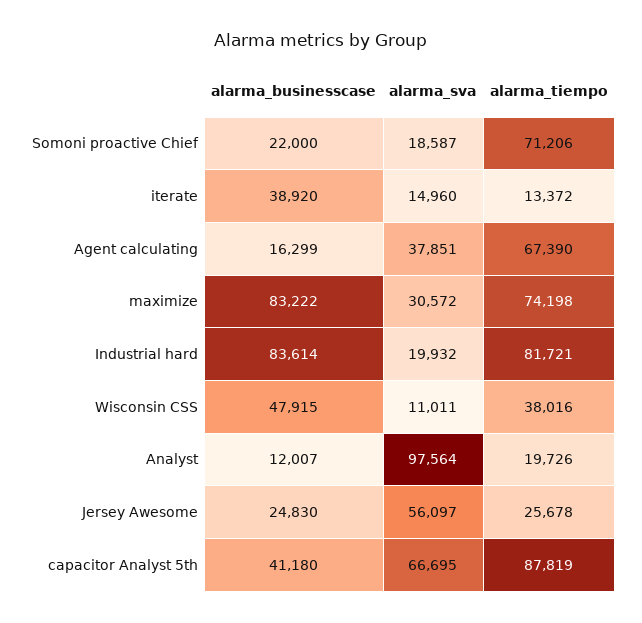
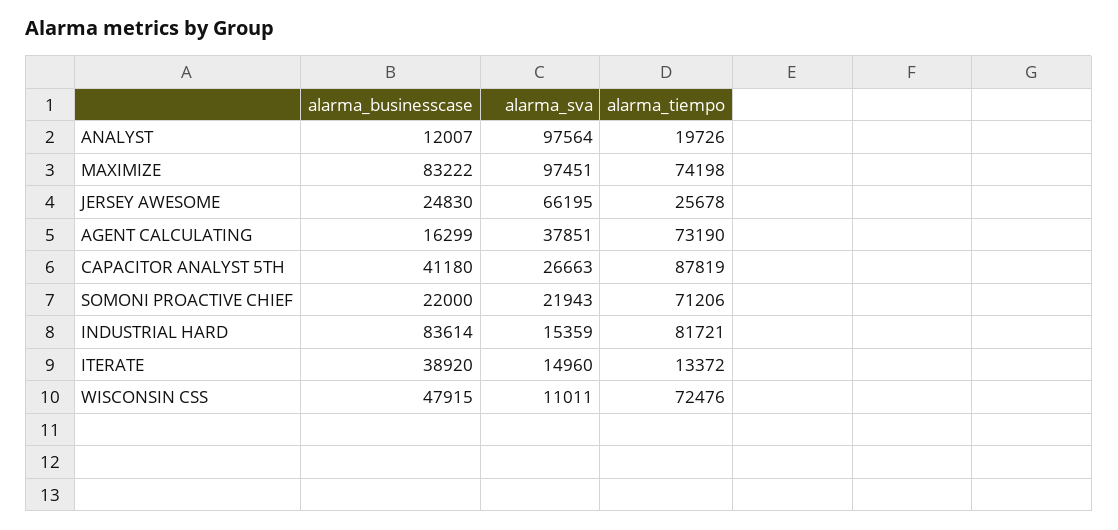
alarma_sva, Somoni proactive Chief: 18587 -> 21943
alarma_tiempo, Agent calculating: 67390 -> 73190
alarma_sva, maximize: 30572 -> 97451
alarma_sva, Industrial hard: 19932 -> 15359
alarma_tiempo, Wisconsin CSS: 38016 -> 72476
alarma_sva, Jersey Awesome: 56097 -> 66195
alarma_sva, capacitor Analyst 5th: 66695 -> 26663

